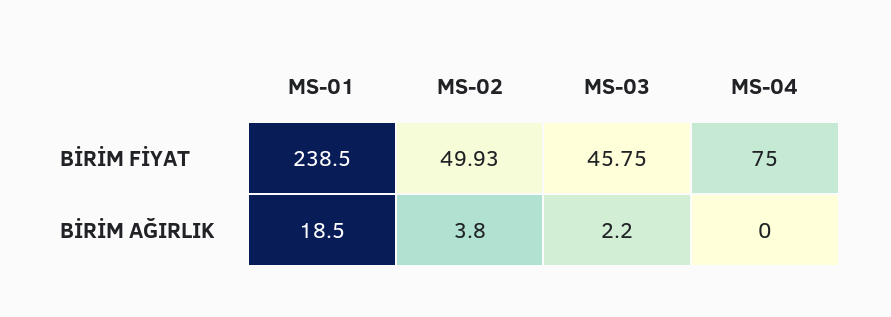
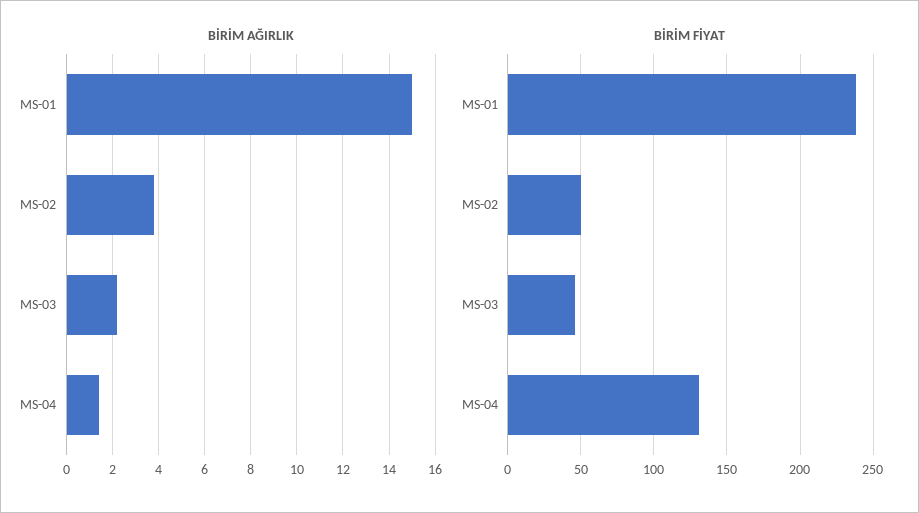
BİRİM FİYAT, MS-04: 75 -> 130
BİRİM AĞIRLIK, MS-01: 18.5 -> 15
BİRİM AĞIRLIK, MS-04: 0 -> 1.5

